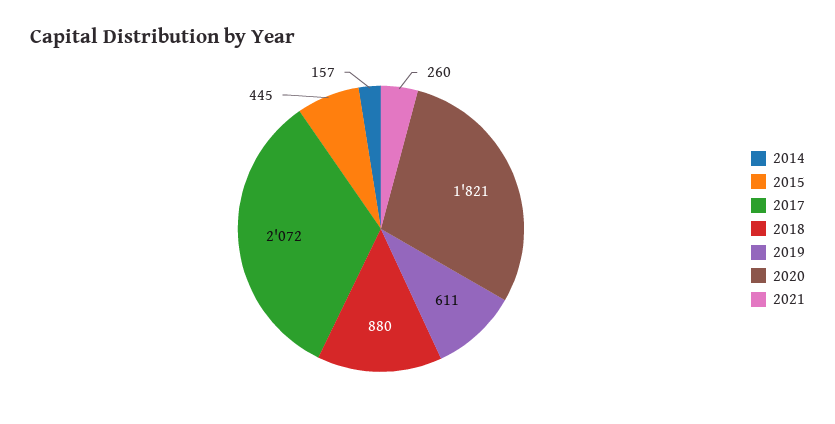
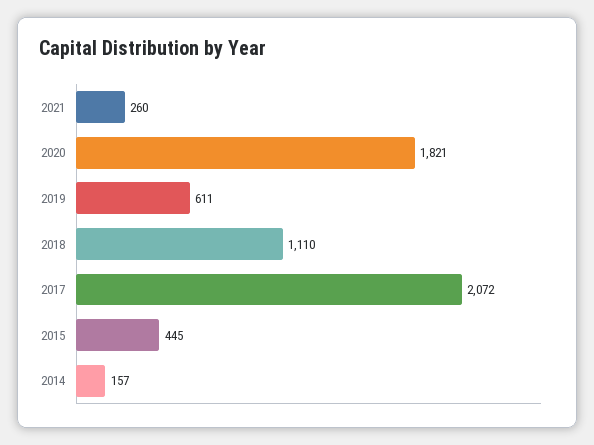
2018: 880 -> 1110

